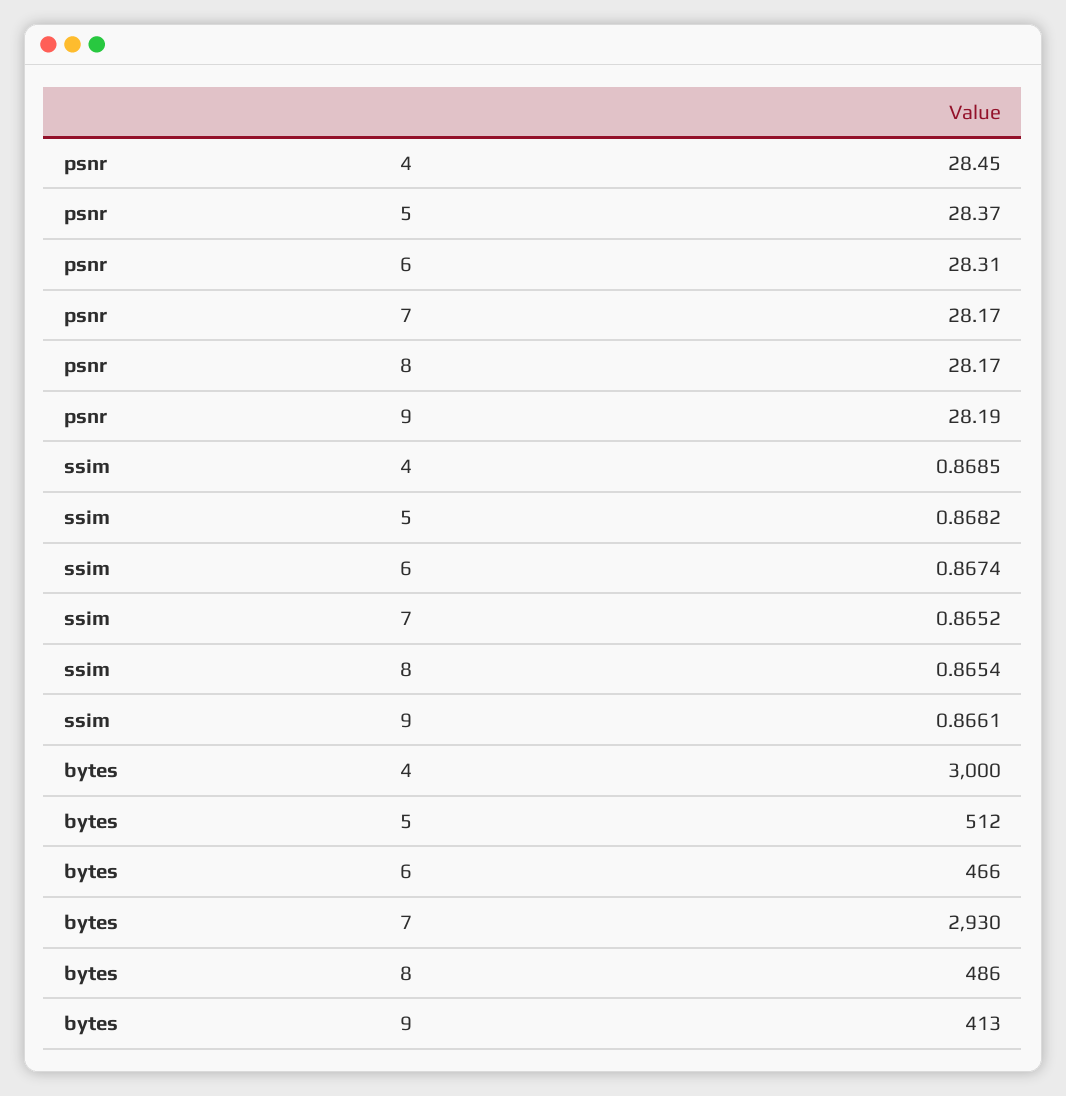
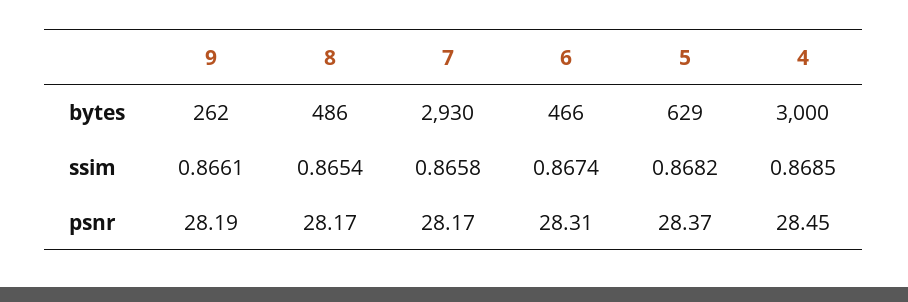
ssim, 7: 0.8652 -> 0.8658
bytes, 5: 512 -> 629
bytes, 9: 413 -> 262

